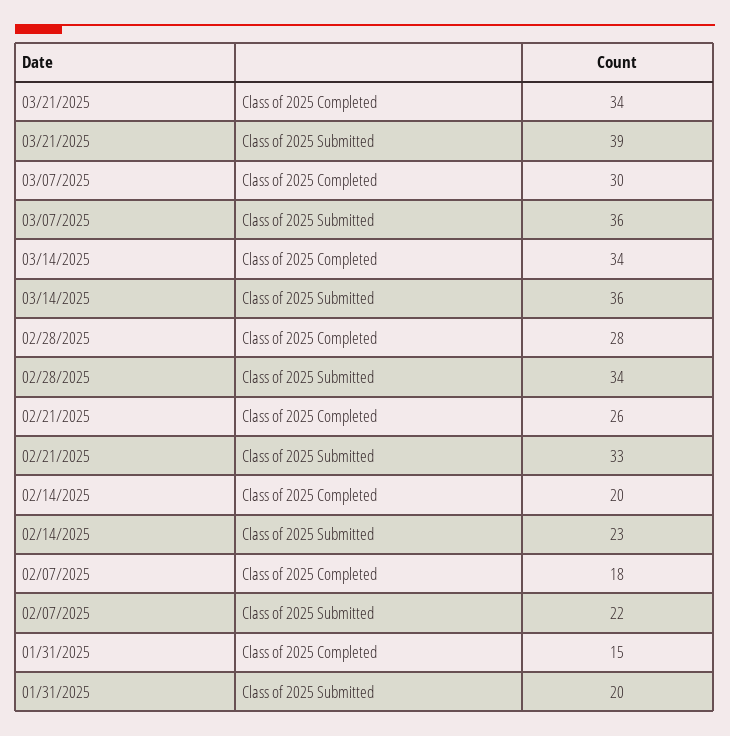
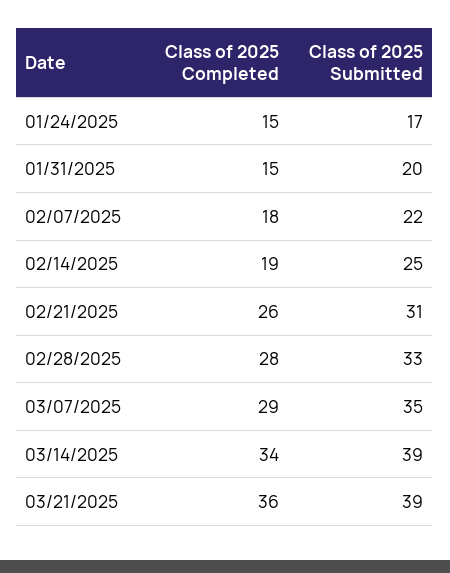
03/21/2025, Class of 2025 Completed: 34 -> 36
03/07/2025, Class of 2025 Completed: 30 -> 29
03/07/2025, Class of 2025 Submitted: 36 -> 35
03/14/2025, Class of 2025 Submitted: 36 -> 39
02/28/2025, Class of 2025 Submitted: 34 -> 33
02/21/2025, Class of 2025 Submitted: 33 -> 31
02/14/2025, Class of 2025 Completed: 20 -> 19
02/14/2025, Class of 2025 Submitted: 23 -> 25
01/24/2025, Class of 2025 Completed: none -> 15
01/24/2025, Class of 2025 Submitted: none -> 17

